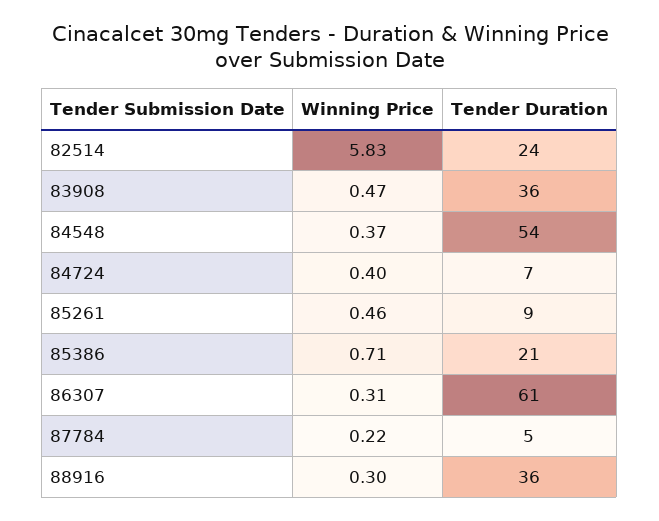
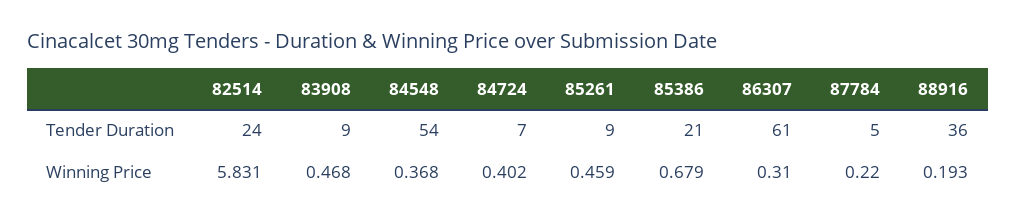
Tender Duration, 83908: 36 -> 9
Winning Price, 85386: 0.71 -> 0.679
Winning Price, 88916: 0.3 -> 0.193

